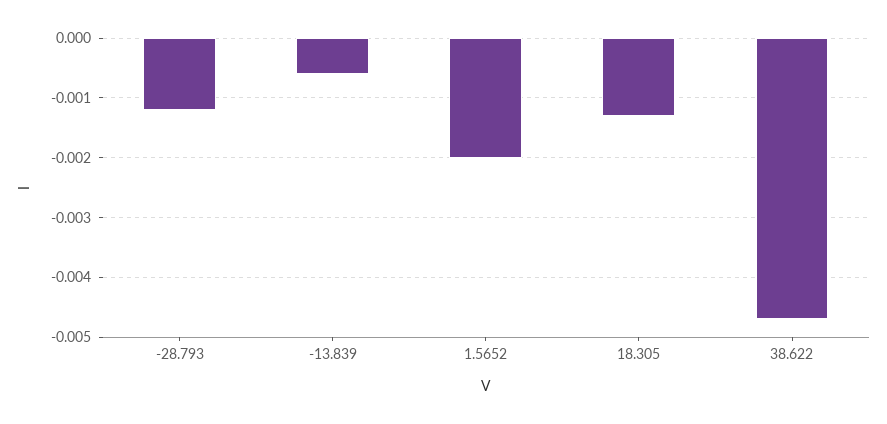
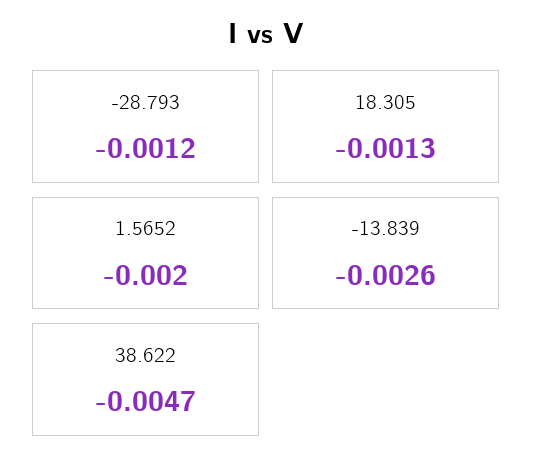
-13.839: -0.0005 -> -0.0026

